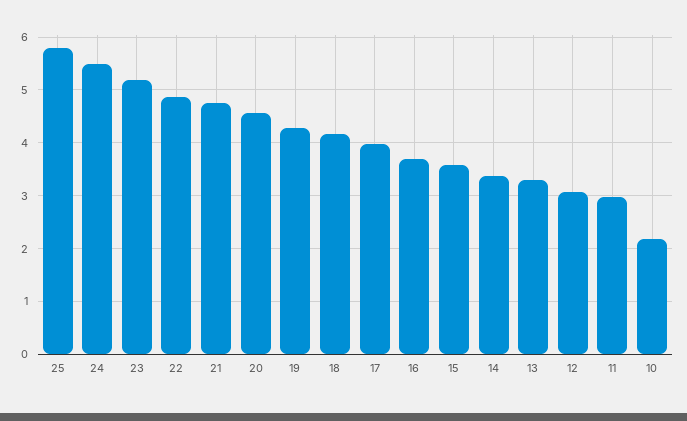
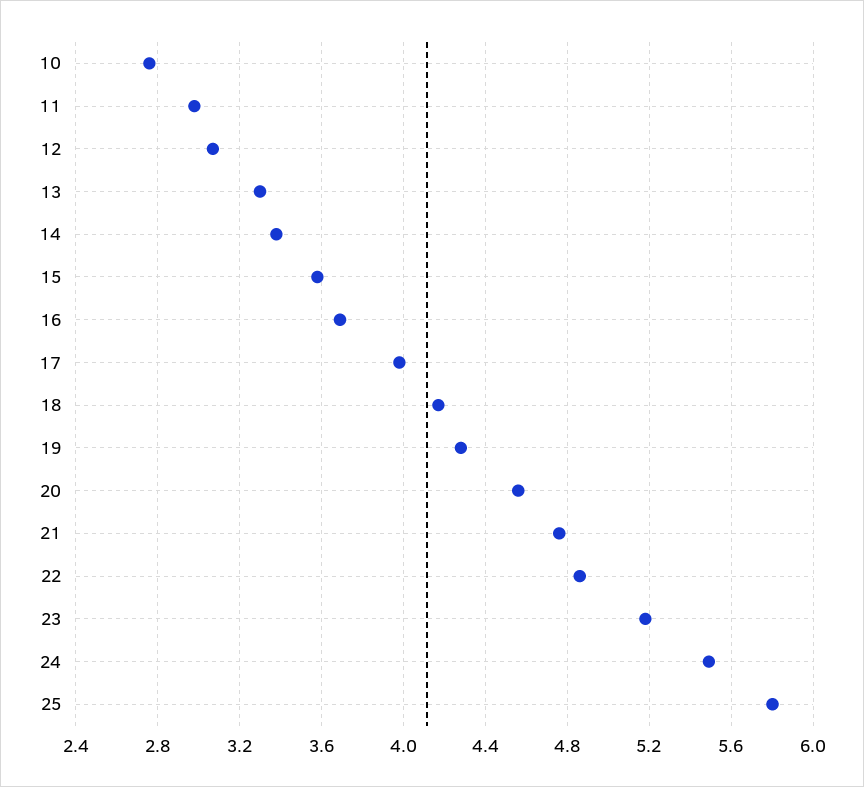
10: 2.2 -> 2.75

